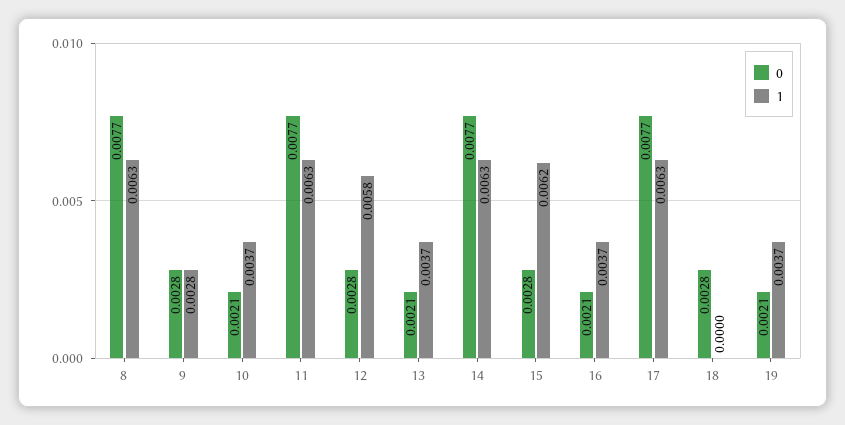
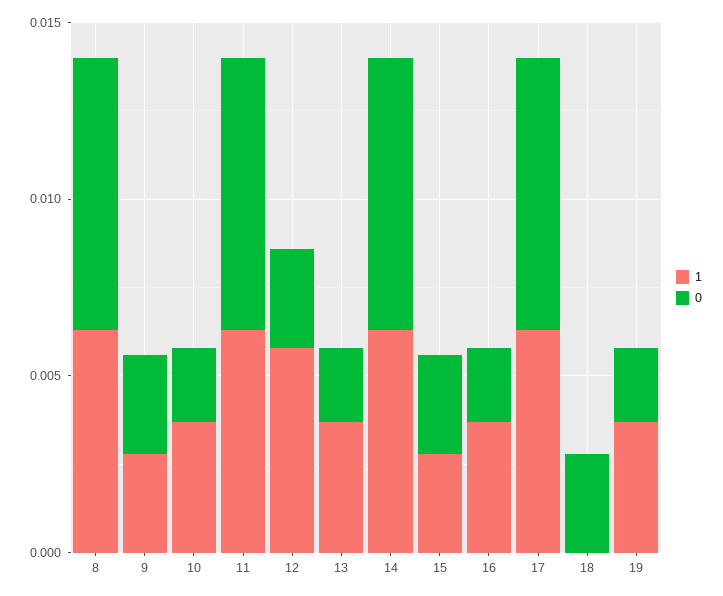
1, 15: 0.0062 -> 0.003

